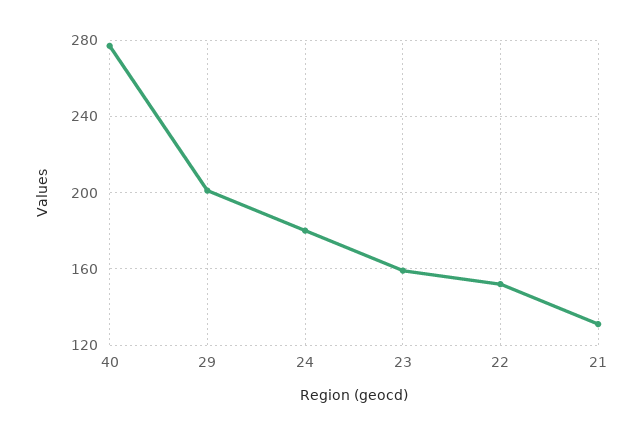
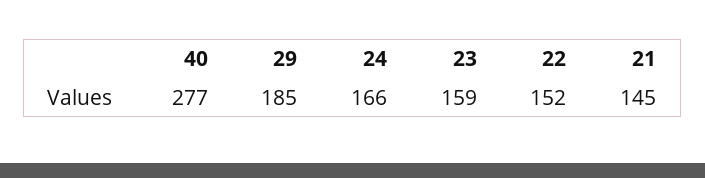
29: 200 -> 185
24: 180 -> 166
21: 130 -> 145

